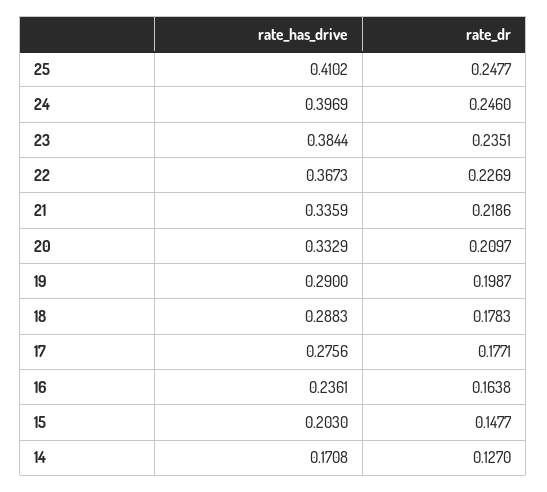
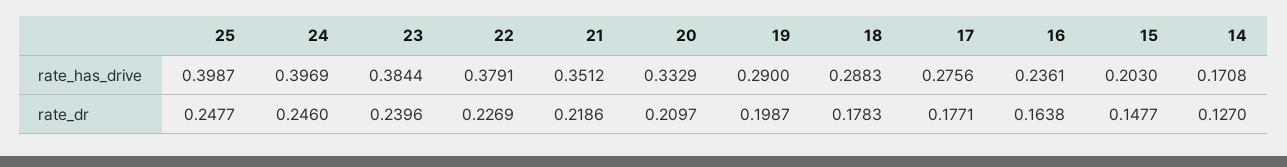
rate_has_drive, 25: 0.4102 -> 0.3987
rate_dr, 23: 0.2351 -> 0.2396
rate_has_drive, 22: 0.3673 -> 0.3791
rate_has_drive, 21: 0.3359 -> 0.3512

